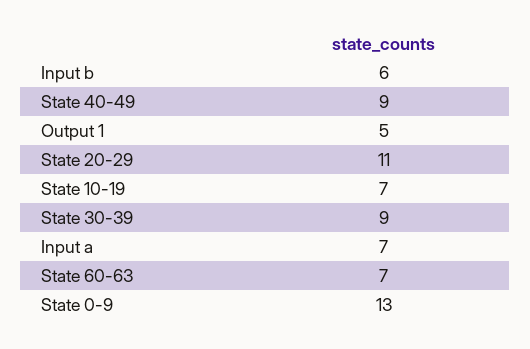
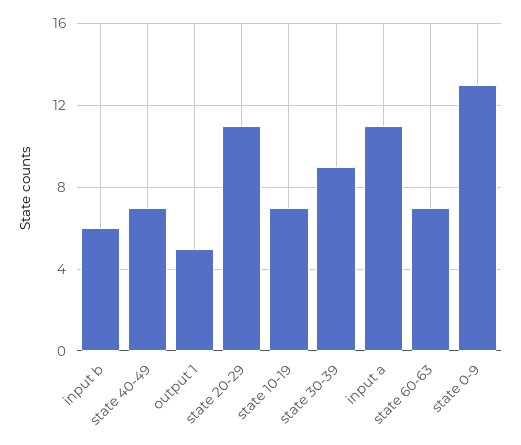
State 40-49: 9 -> 7
Input a: 7 -> 11

